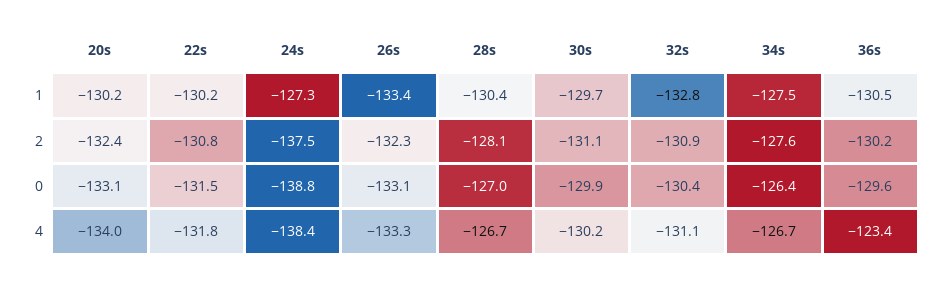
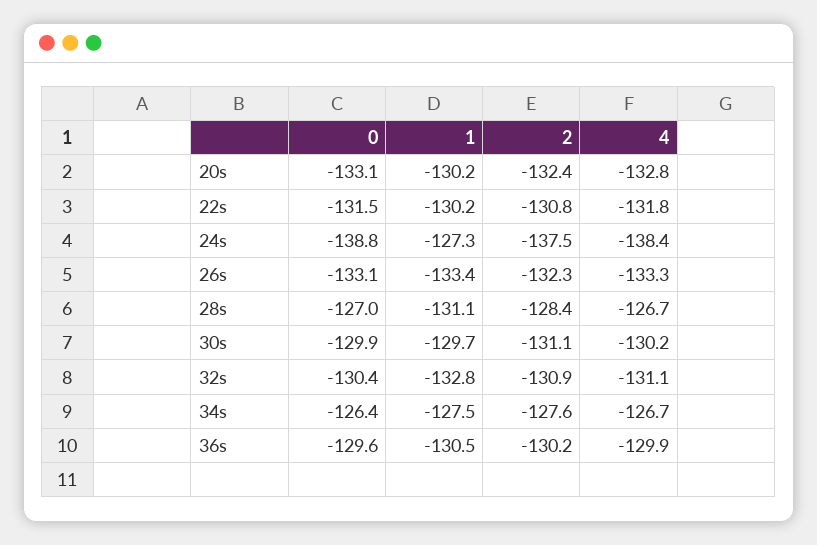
28s, 1: -130.4 -> -131.1
28s, 2: -128.1 -> -128.4
20s, 4: -134 -> -132.8
36s, 4: -123.4 -> -129.9

